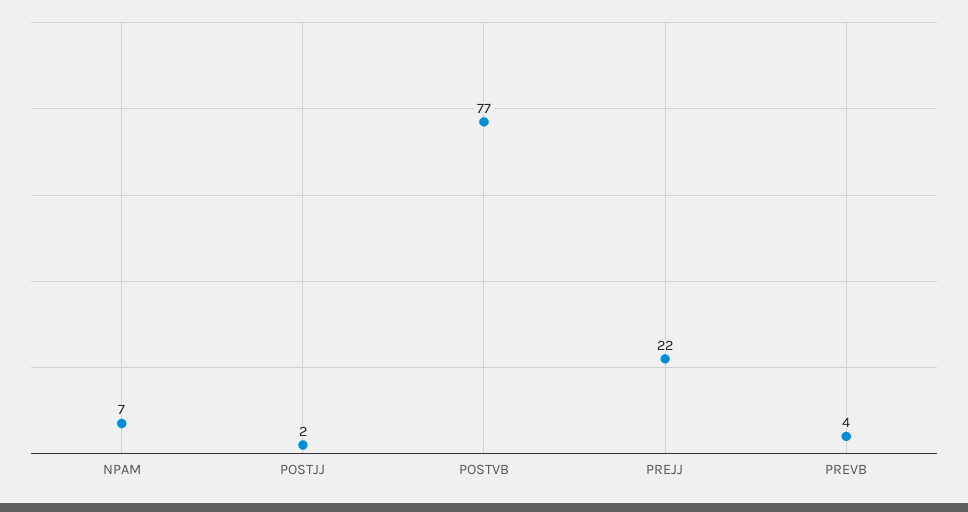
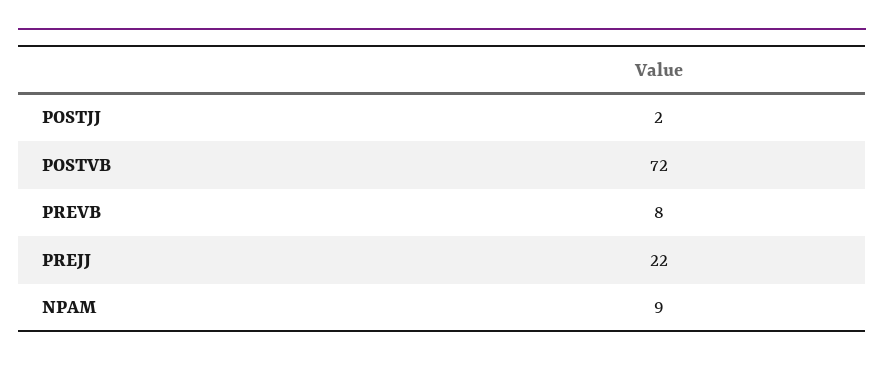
NPAM: 7 -> 9
POSTVB: 77 -> 72
PREVB: 4 -> 8

